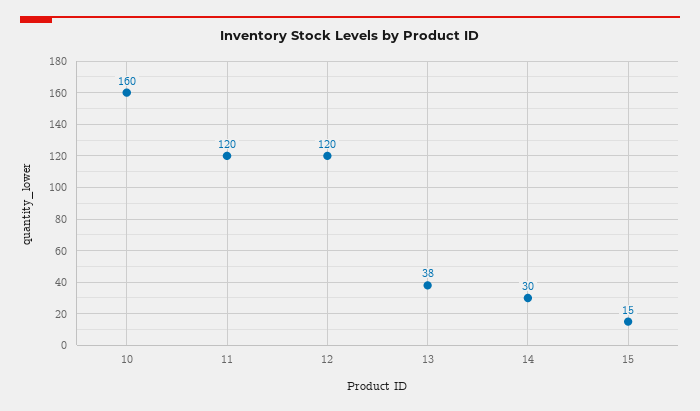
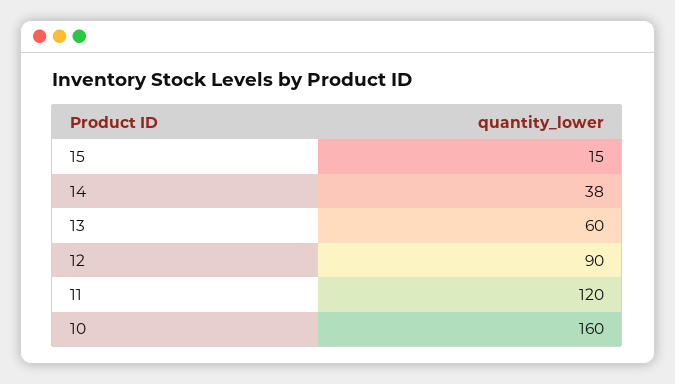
12: 120 -> 90
13: 38 -> 60
14: 30 -> 38

